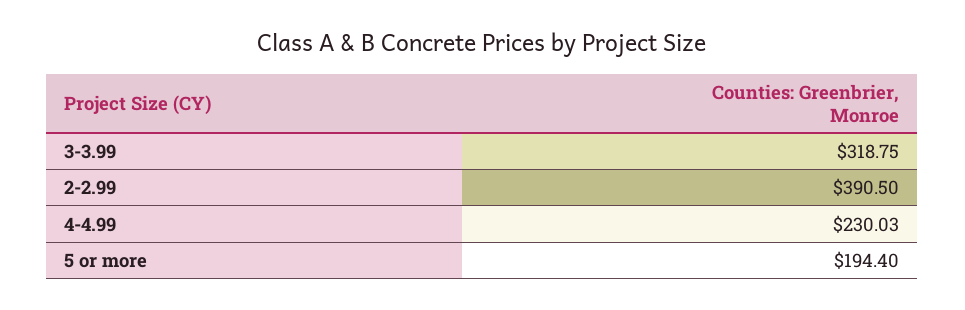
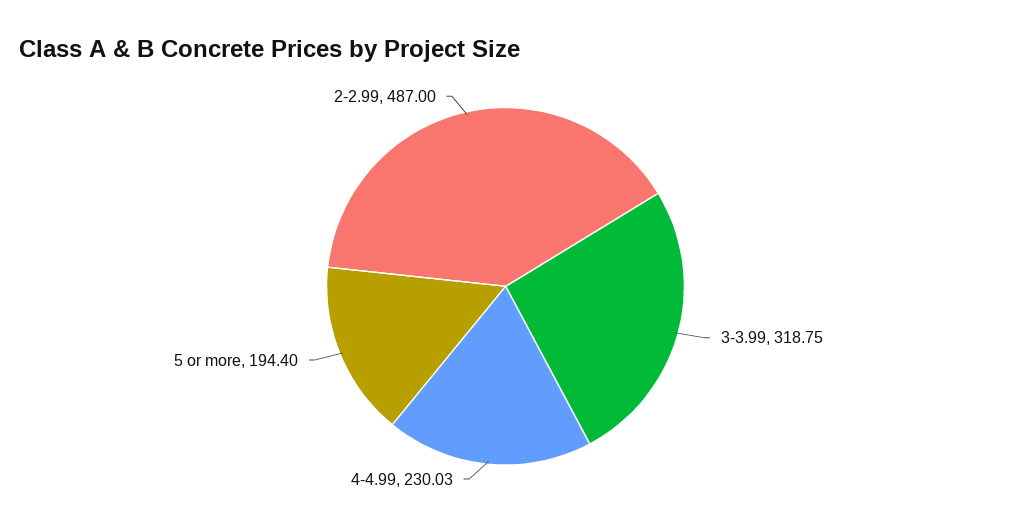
2-2.99: 390.5 -> 487

